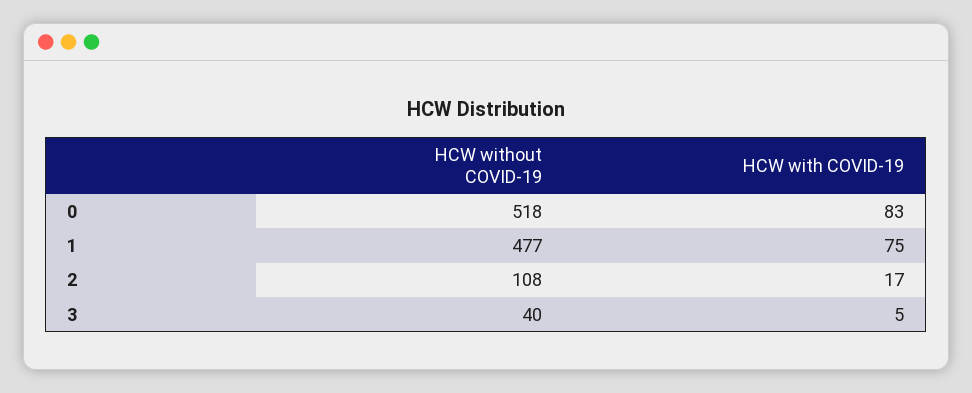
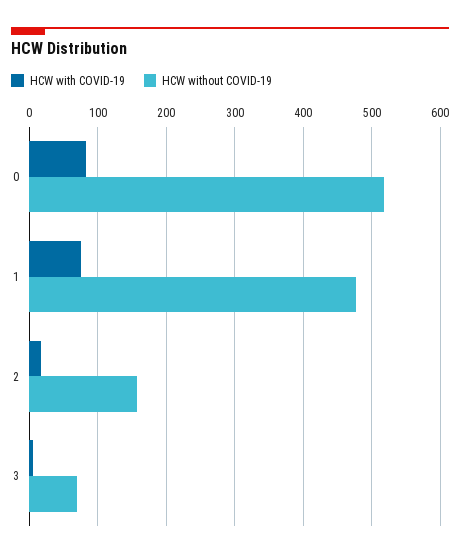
HCW without COVID-19, 2: 108 -> 160
HCW without COVID-19, 3: 40 -> 70

